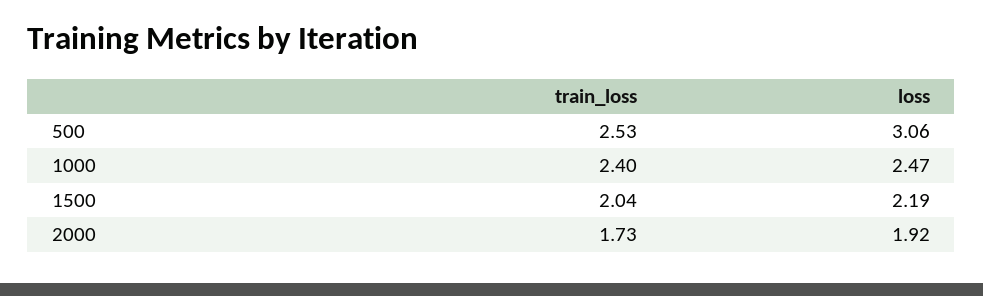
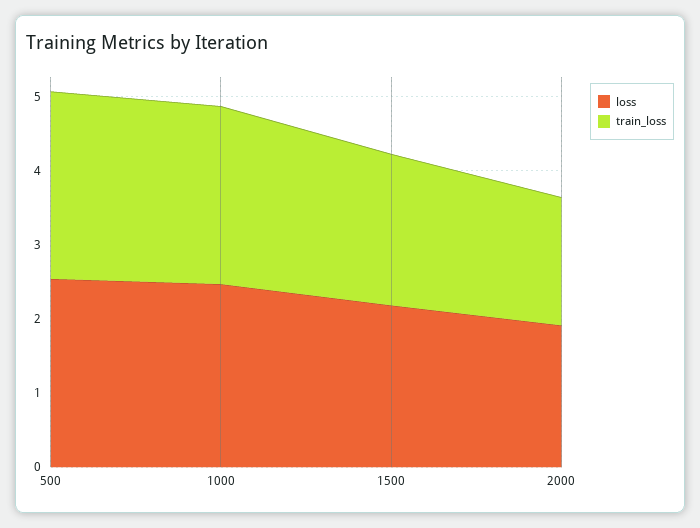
loss, 500: 3.06 -> 2.6

